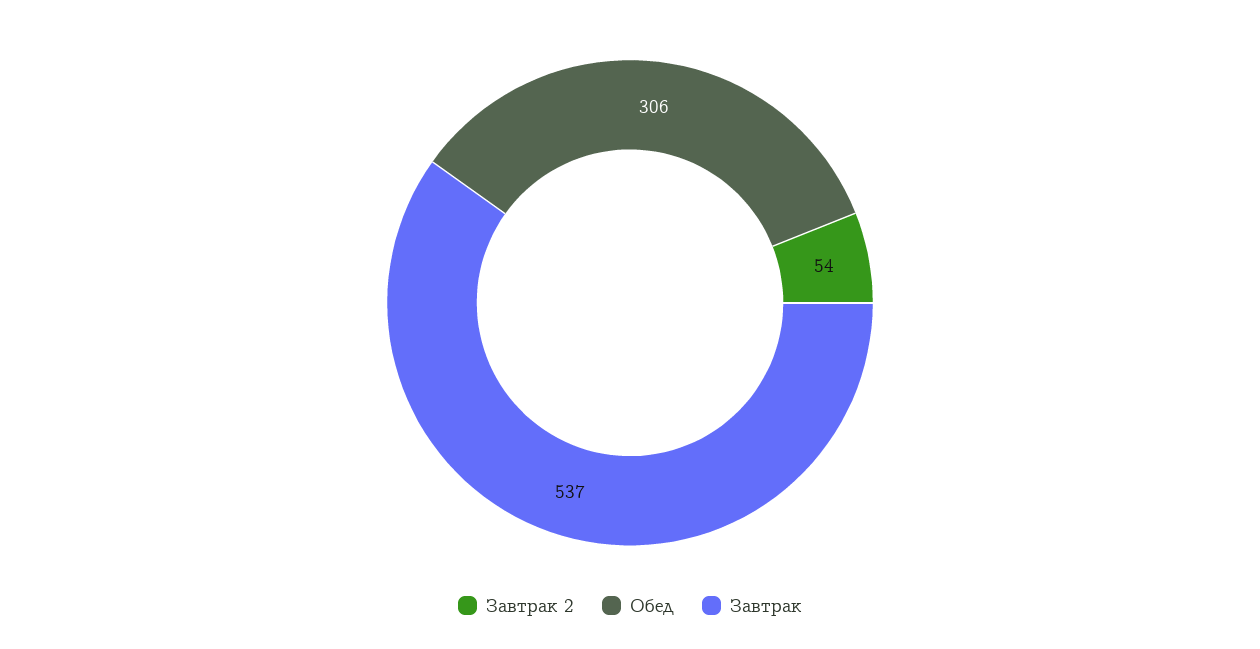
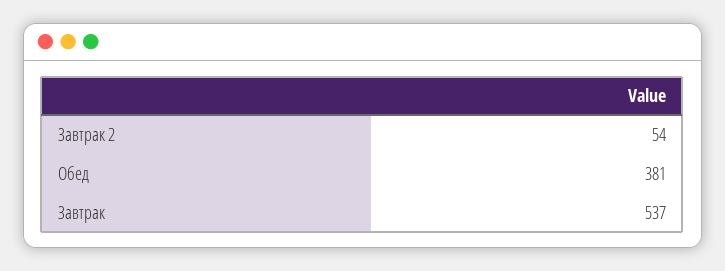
Обед: 306 -> 381

